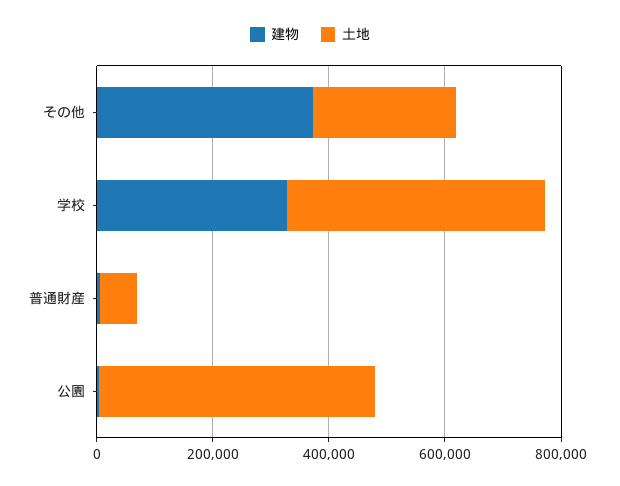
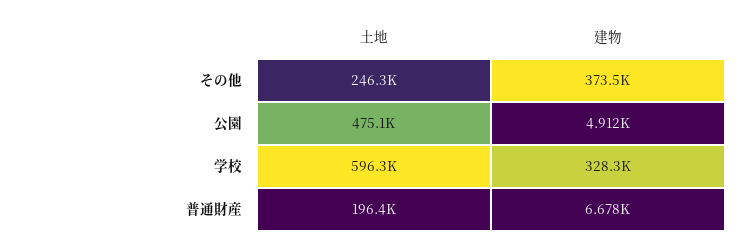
土地, 学校: 450000 -> 596300
土地, 普通財産: 50000 -> 196400

